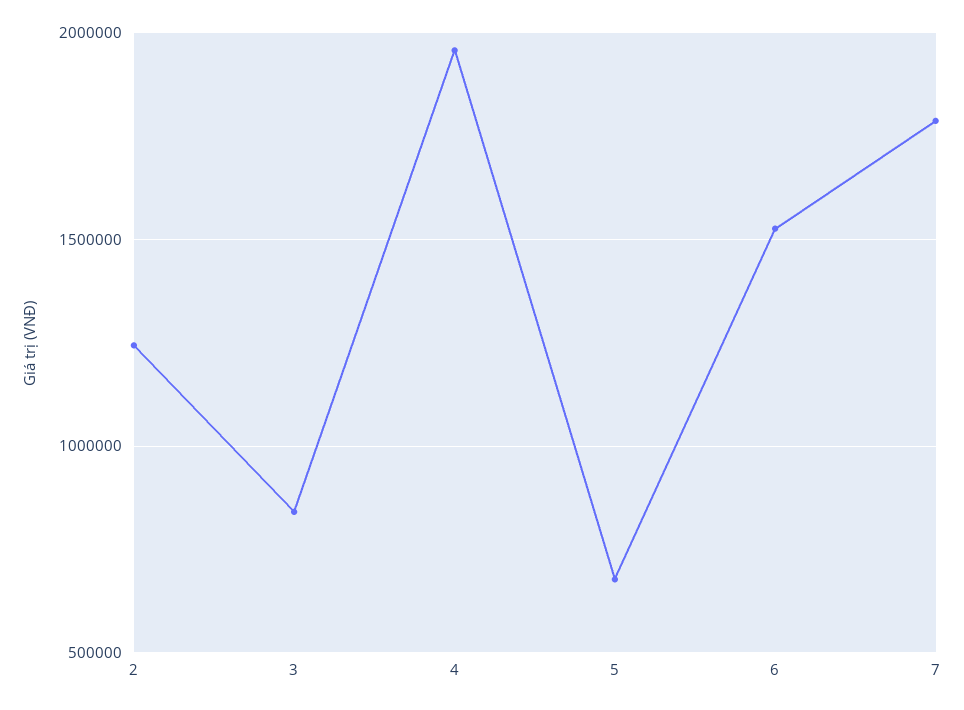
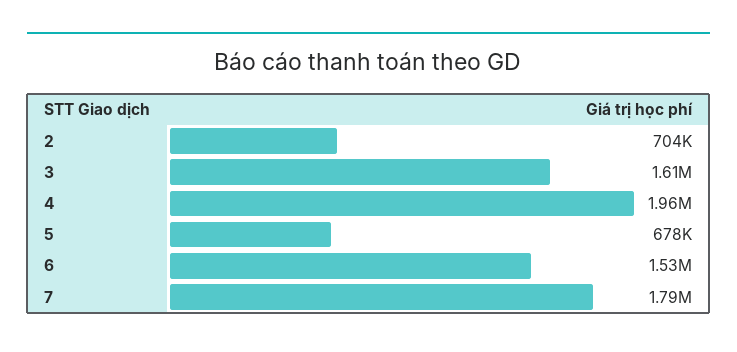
2: 1250000 -> 704000
3: 850000 -> 1610000

